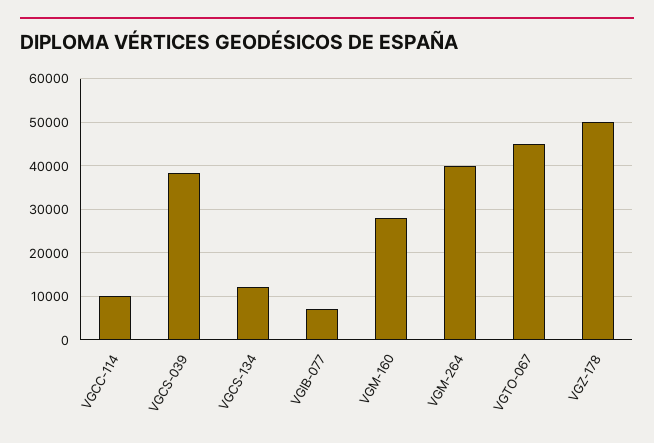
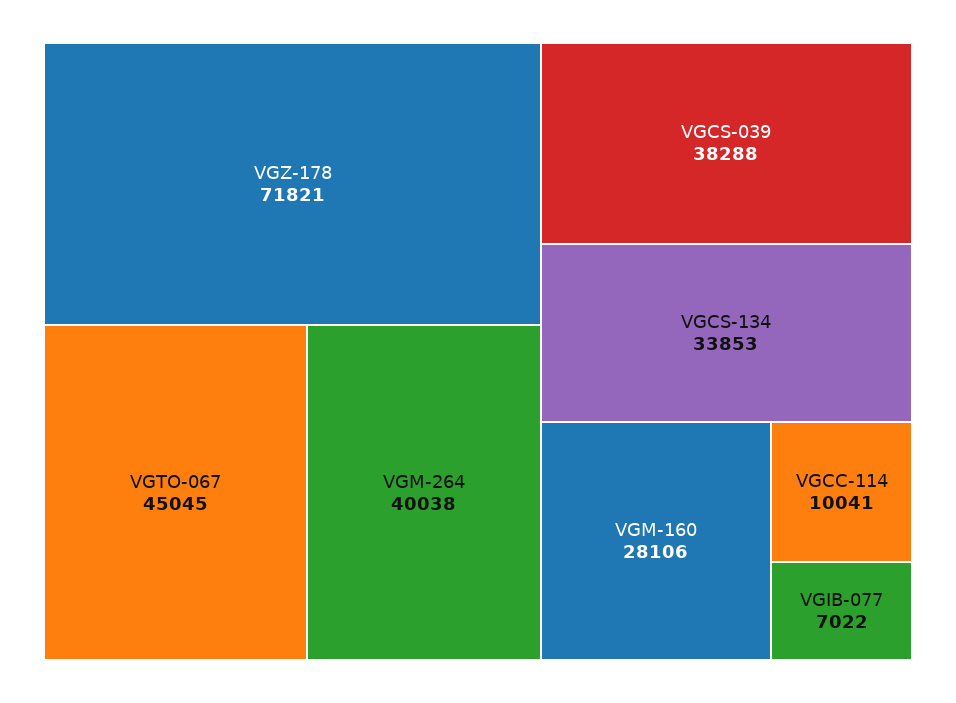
VGCS-134: 12000 -> 33853
VGZ-178: 50000 -> 71821

